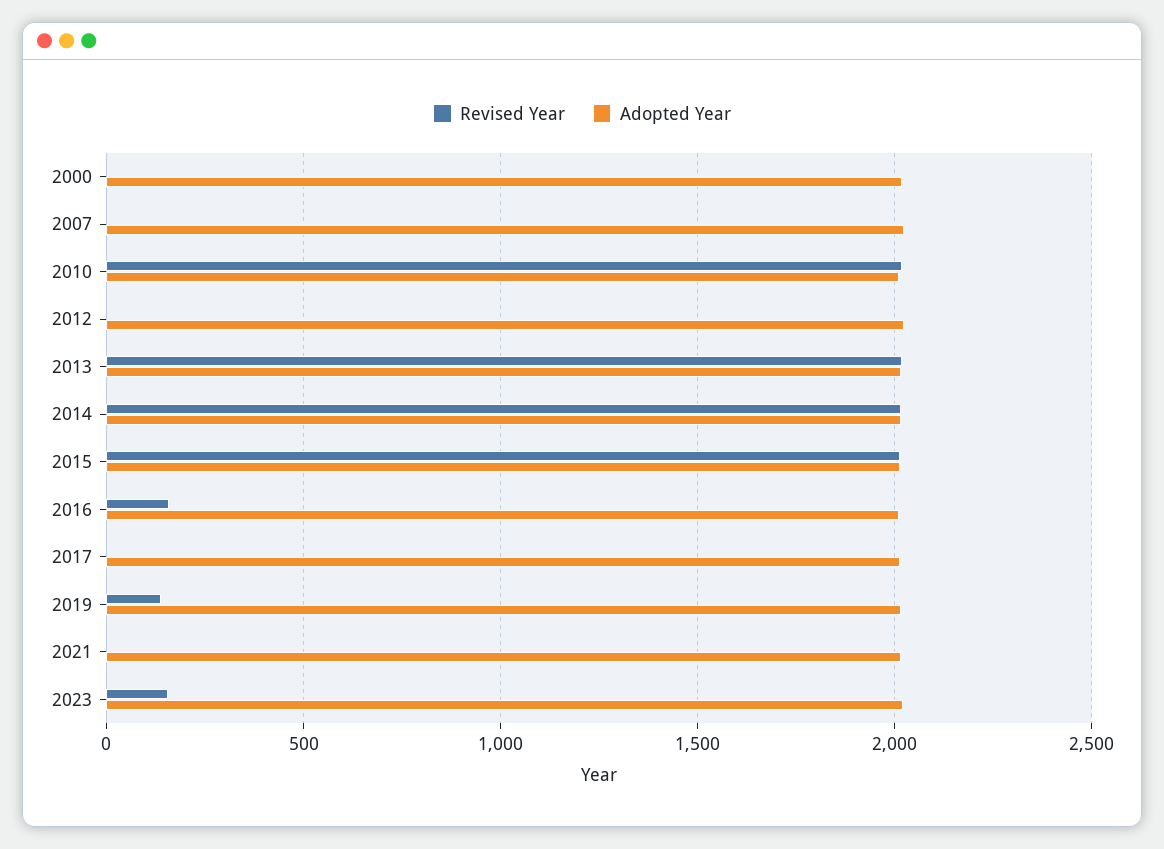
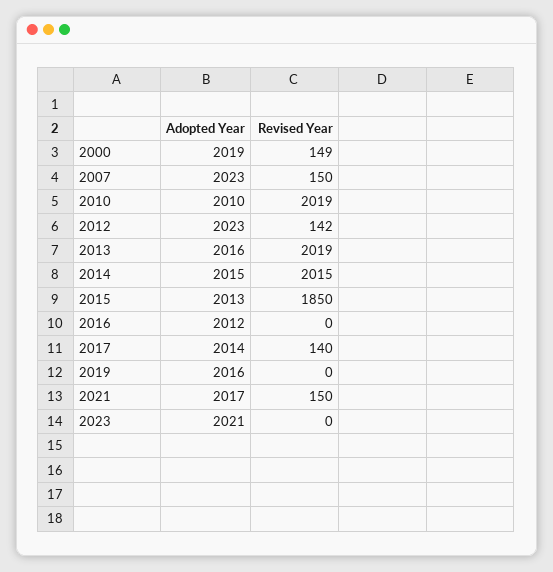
Revised Year, 2000: 0 -> 149
Revised Year, 2007: 0 -> 150
Revised Year, 2012: 0 -> 142
Revised Year, 2015: 2000 -> 1850
Revised Year, 2016: 150 -> 0
Revised Year, 2017: 0 -> 140
Revised Year, 2019: 150 -> 0
Revised Year, 2021: 0 -> 150
Revised Year, 2023: 150 -> 0

